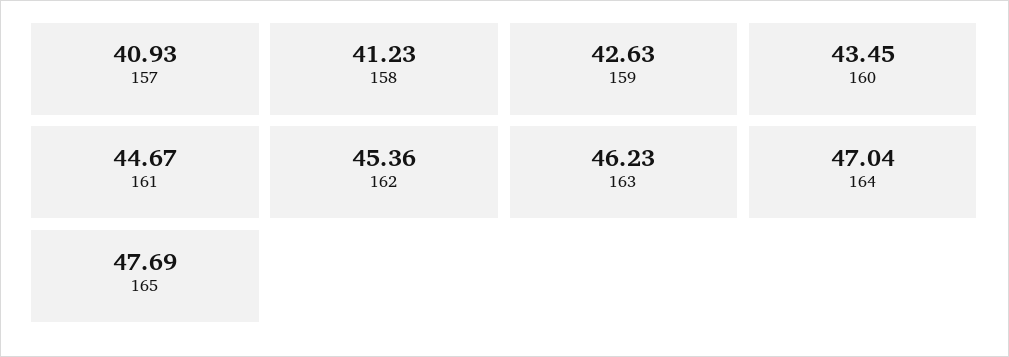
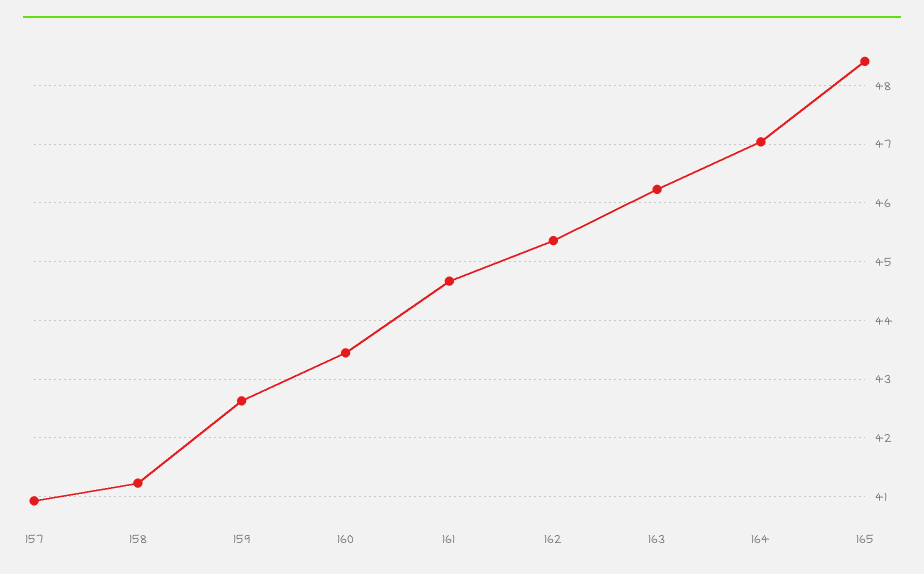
165: 47.69 -> 48.4

